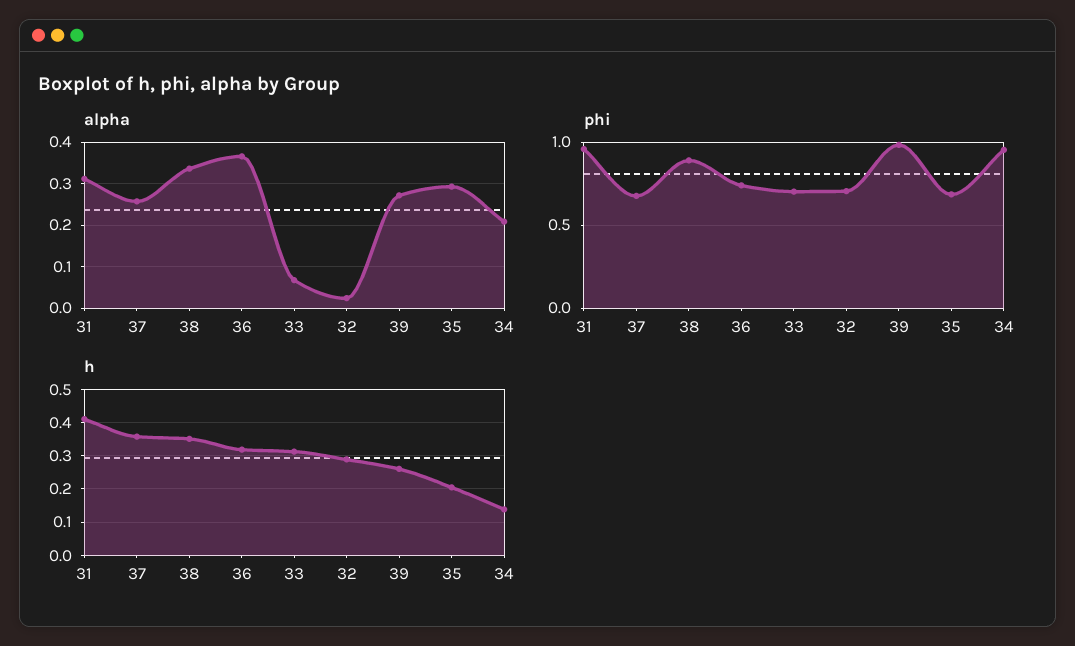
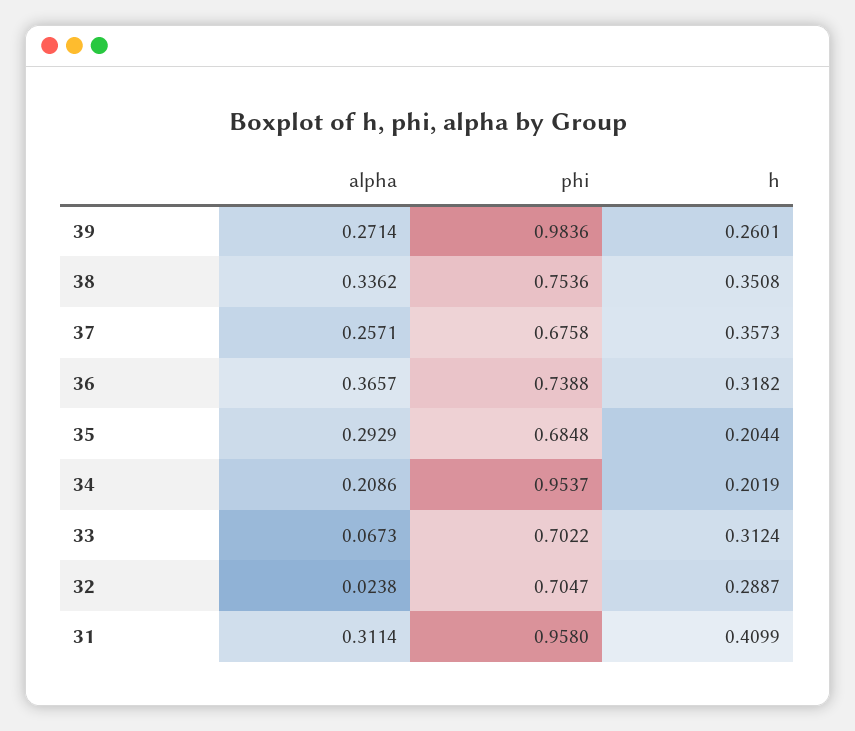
phi, 38: 0.9 -> 0.7536
h, 34: 0.14 -> 0.2019

